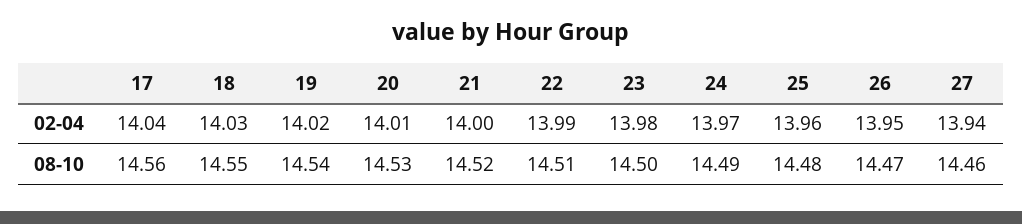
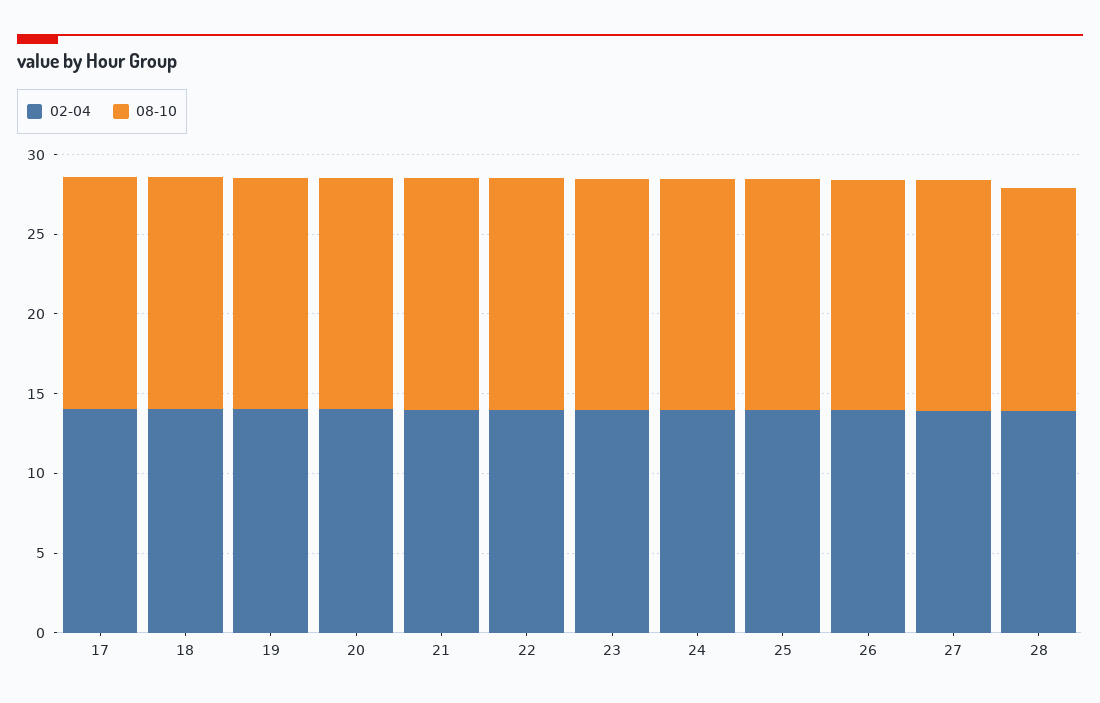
02-04, 28: none -> 14
08-10, 28: none -> 14

